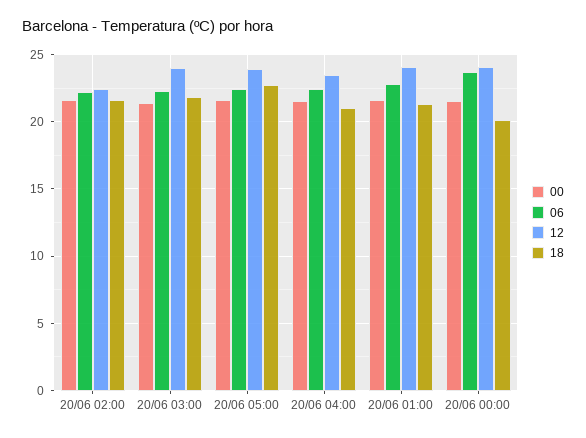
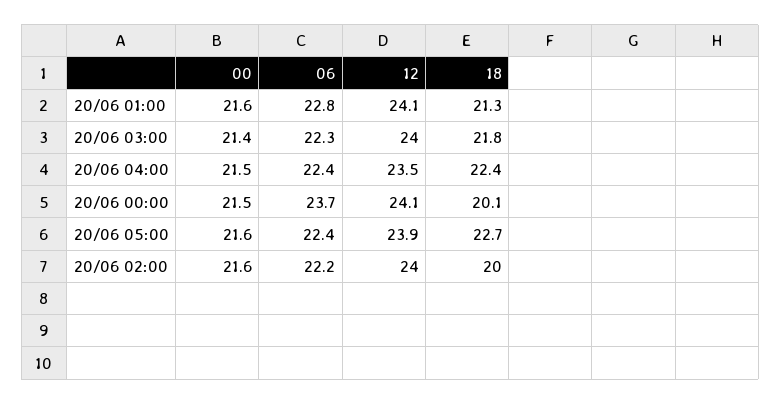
12, 20/06 02:00: 22.5 -> 24
18, 20/06 02:00: 21.5 -> 20
18, 20/06 04:00: 21 -> 22.4

